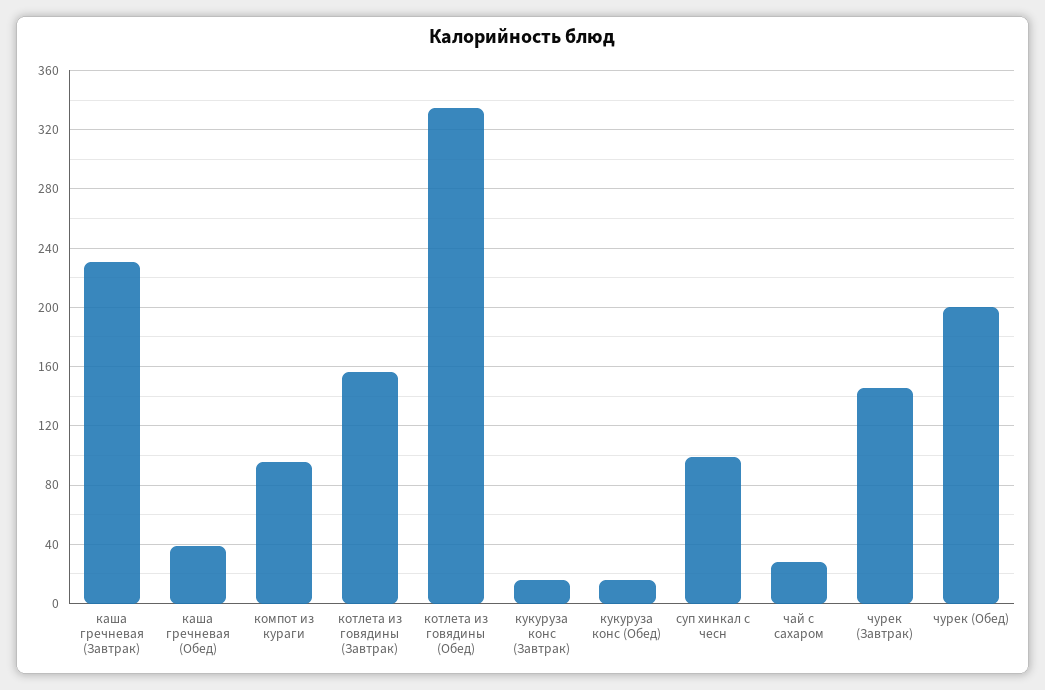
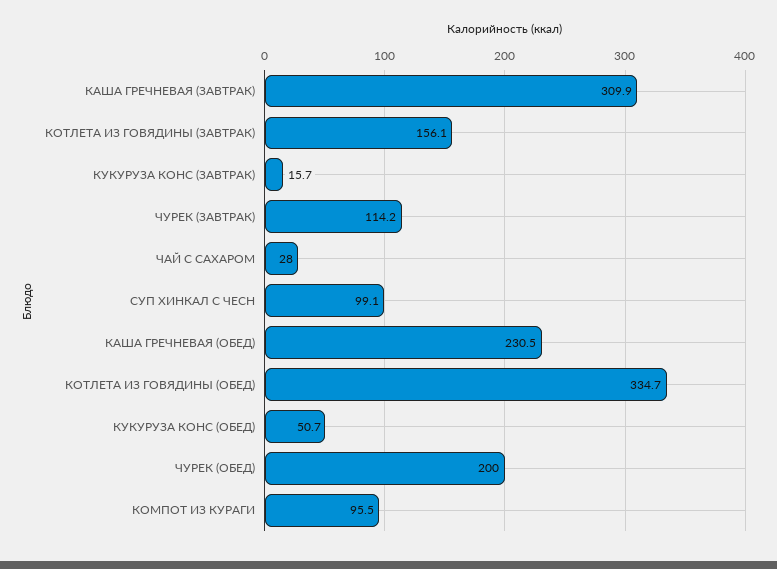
каша гречневая (Завтрак): 230 -> 309.9
каша гречневая (Обед): 40 -> 230.5
кукуруза конс (Обед): 15 -> 50.7
чурек (Завтрак): 145 -> 114.2

